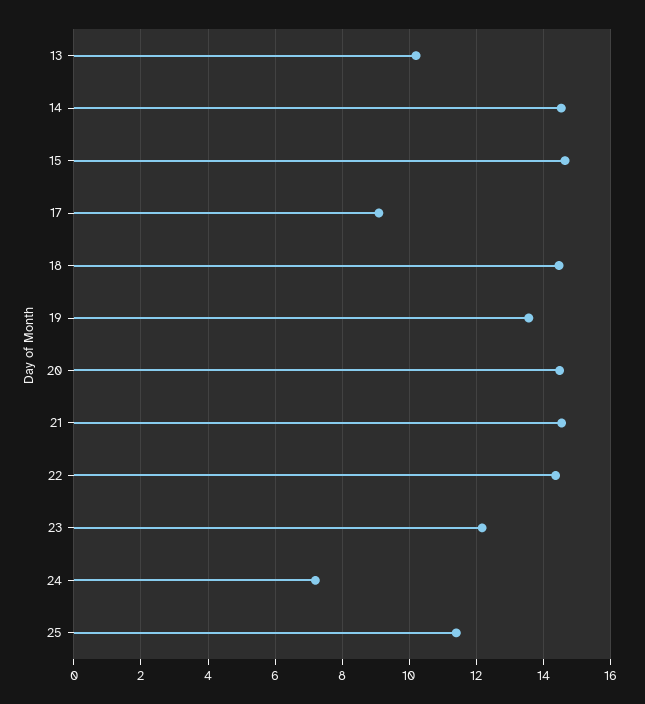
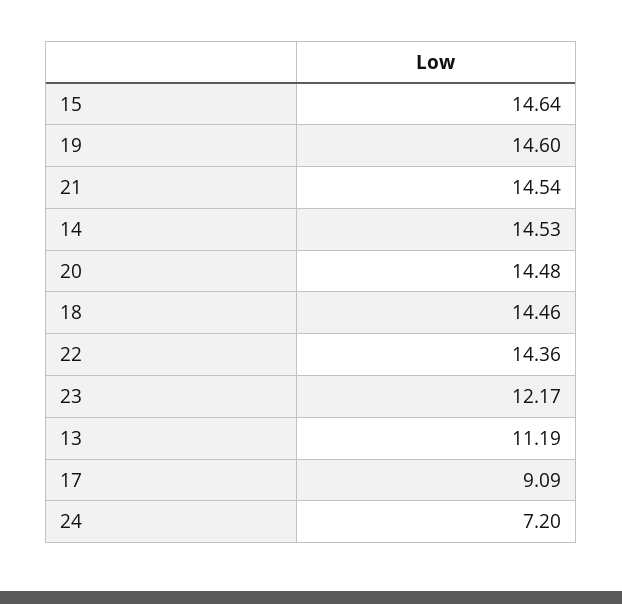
13: 10.2 -> 11.19
19: 13.6 -> 14.6
25: 11.4 -> none

